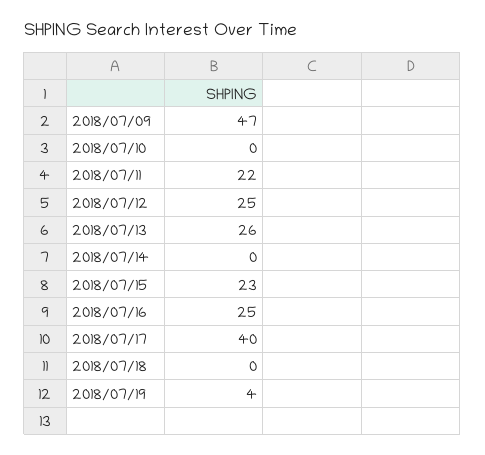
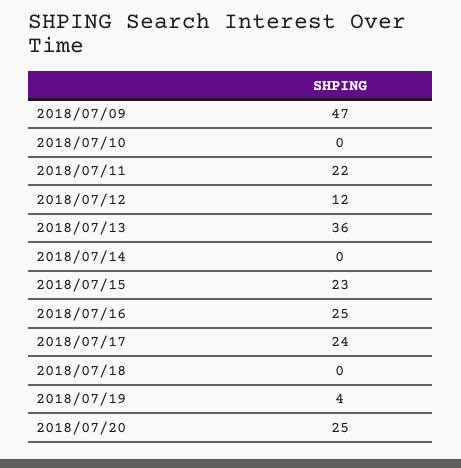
2018/07/12: 25 -> 12
2018/07/13: 26 -> 36
2018/07/17: 40 -> 24
2018/07/20: none -> 25

